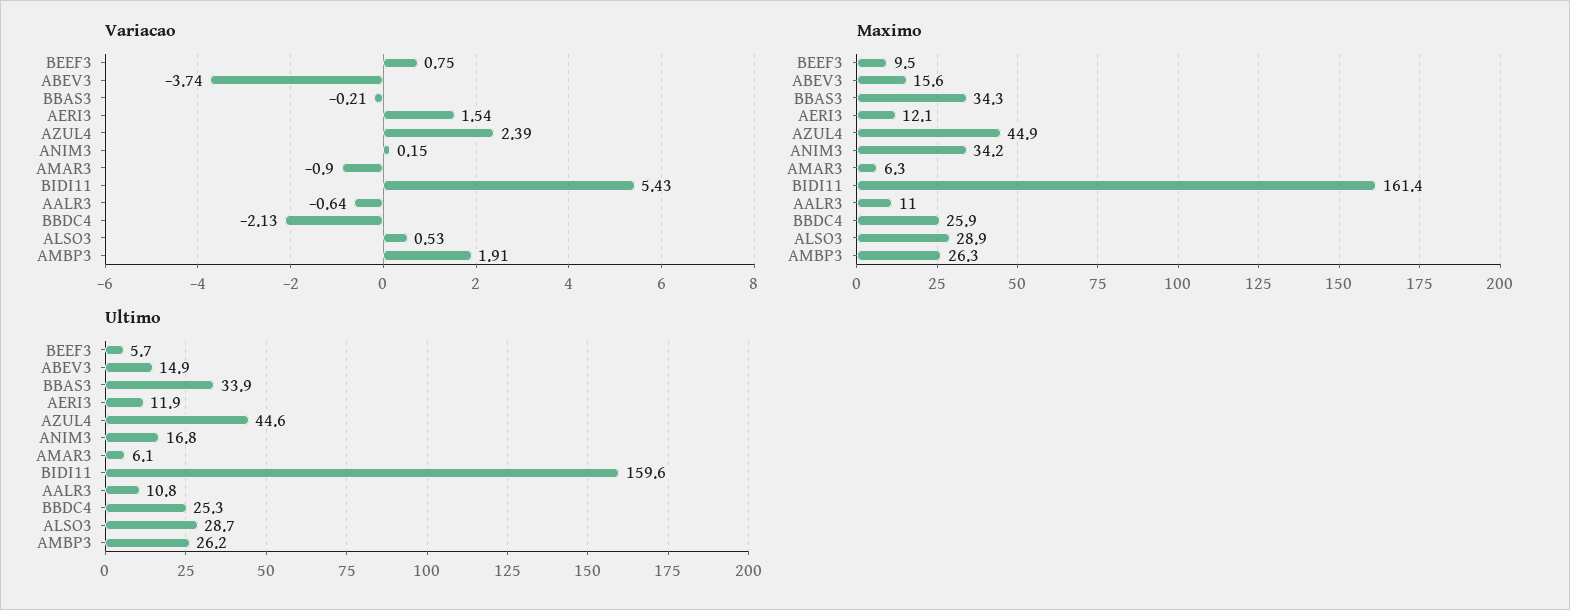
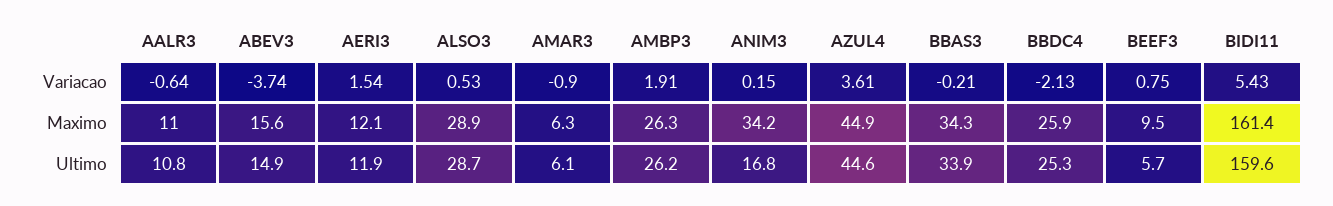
Variacao, AZUL4: 2.39 -> 3.61

